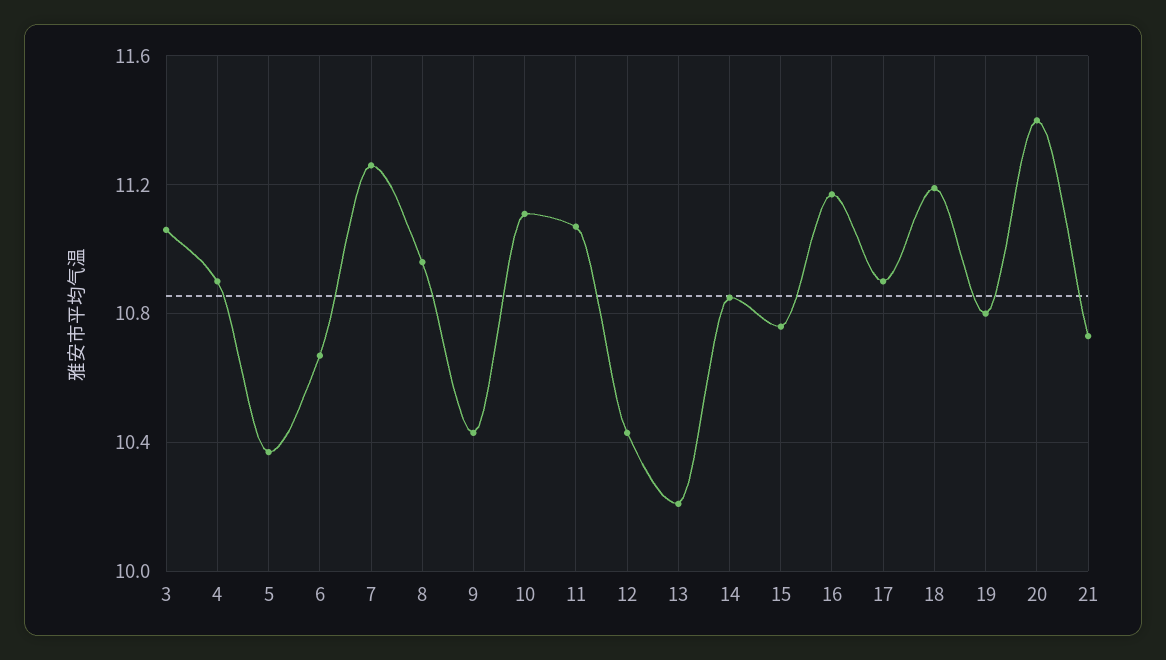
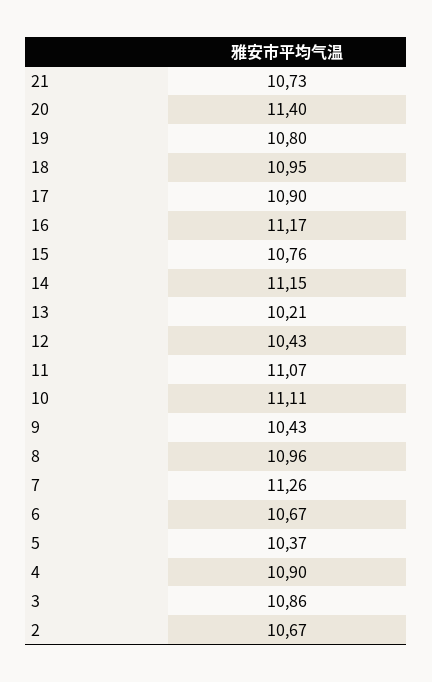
3: 11.05 -> 10.86
14: 10.85 -> 11.15
18: 11.2 -> 10.95
2: none -> 10.67

